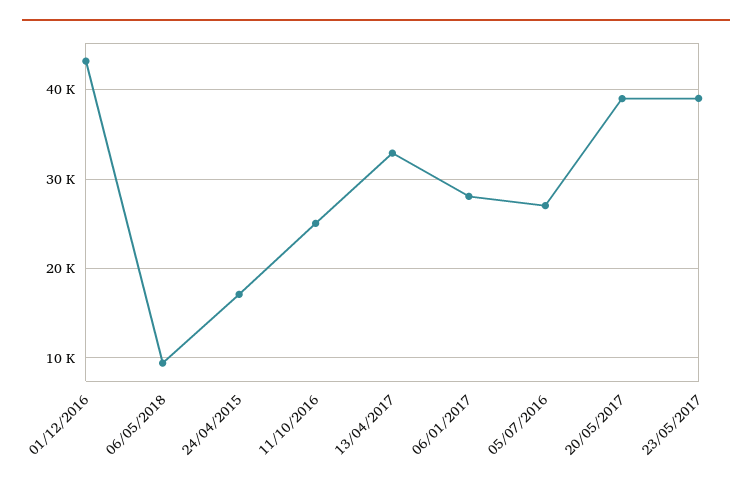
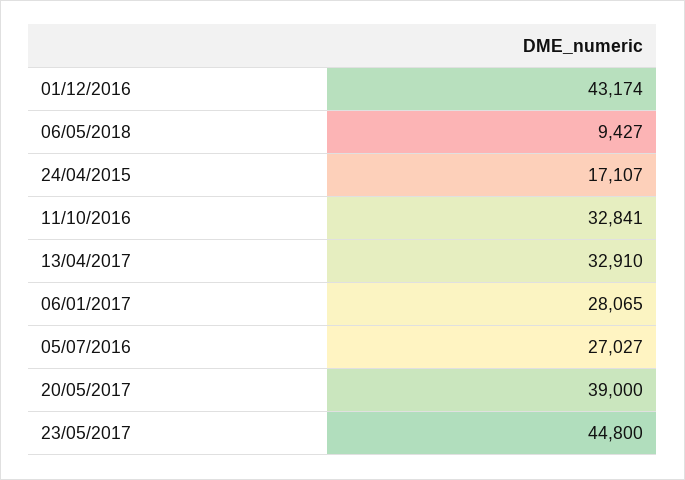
11/10/2016: 25000 -> 32841
23/05/2017: 39000 -> 44800

